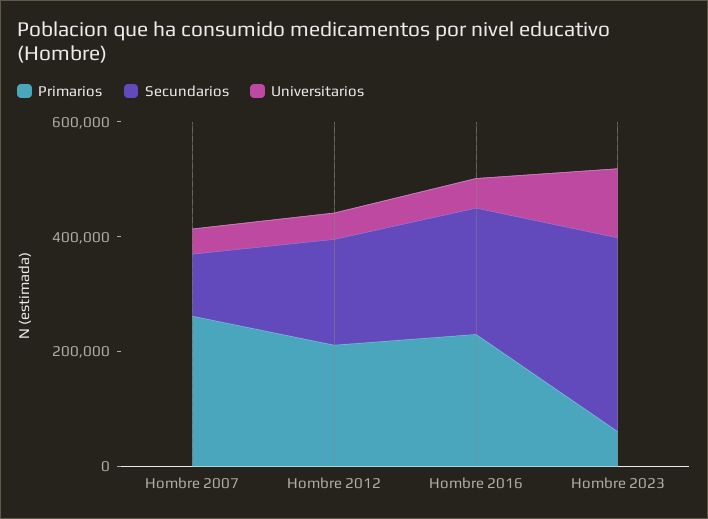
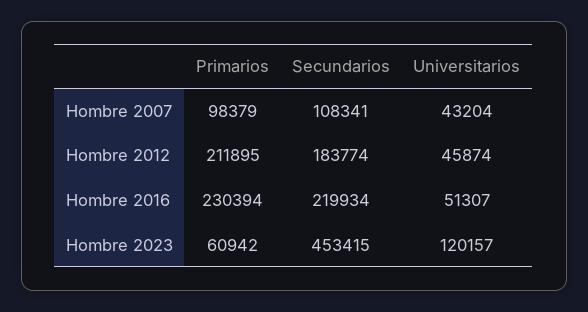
Primarios, Hombre 2007: 250000 -> 98379
Secundarios, Hombre 2023: 350000 -> 453415

